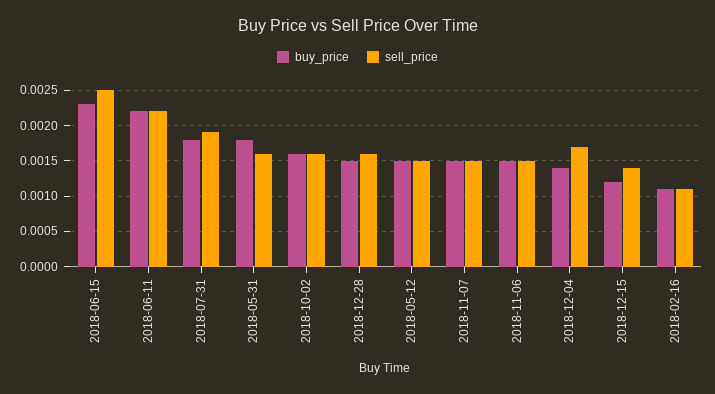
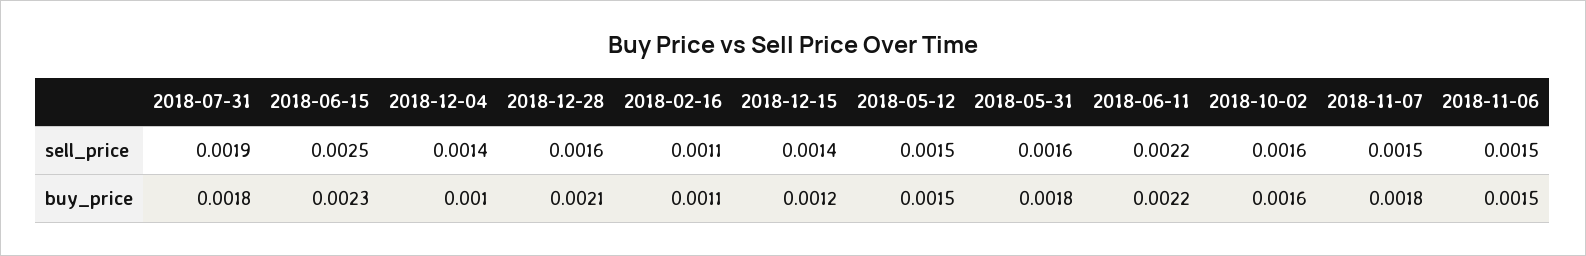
buy_price, 2018-12-28: 0.0015 -> 0.0021
buy_price, 2018-11-07: 0.0015 -> 0.0018
buy_price, 2018-12-04: 0.0014 -> 0.001
sell_price, 2018-12-04: 0.0017 -> 0.0014

